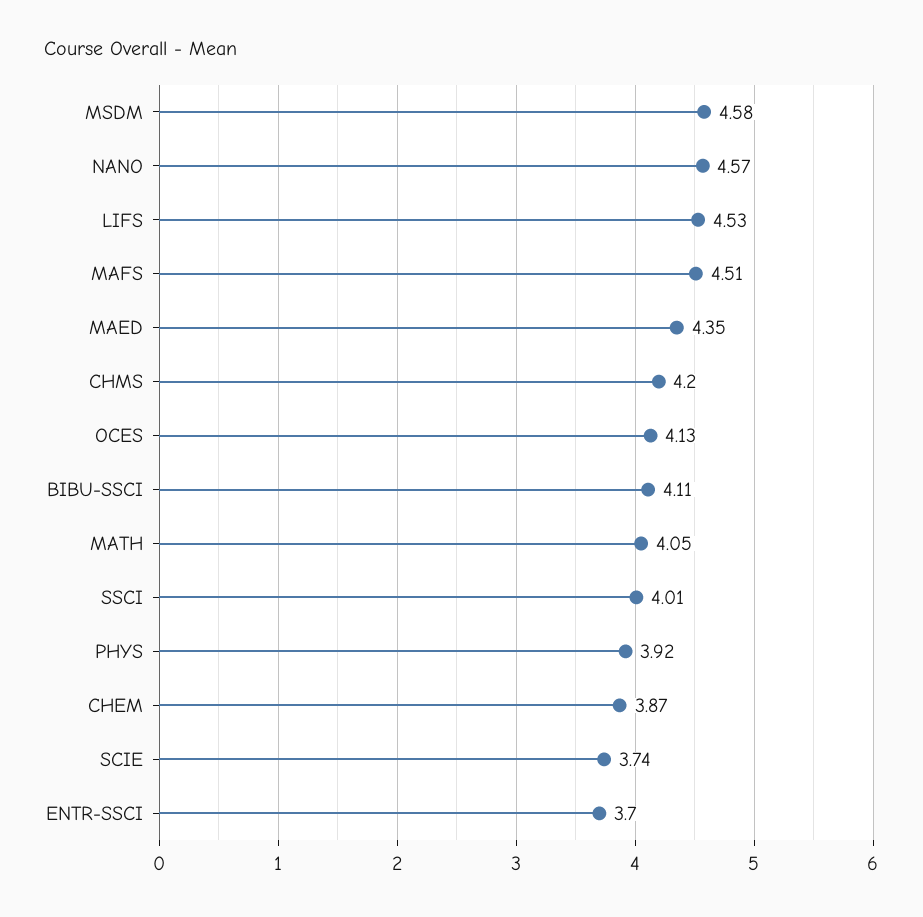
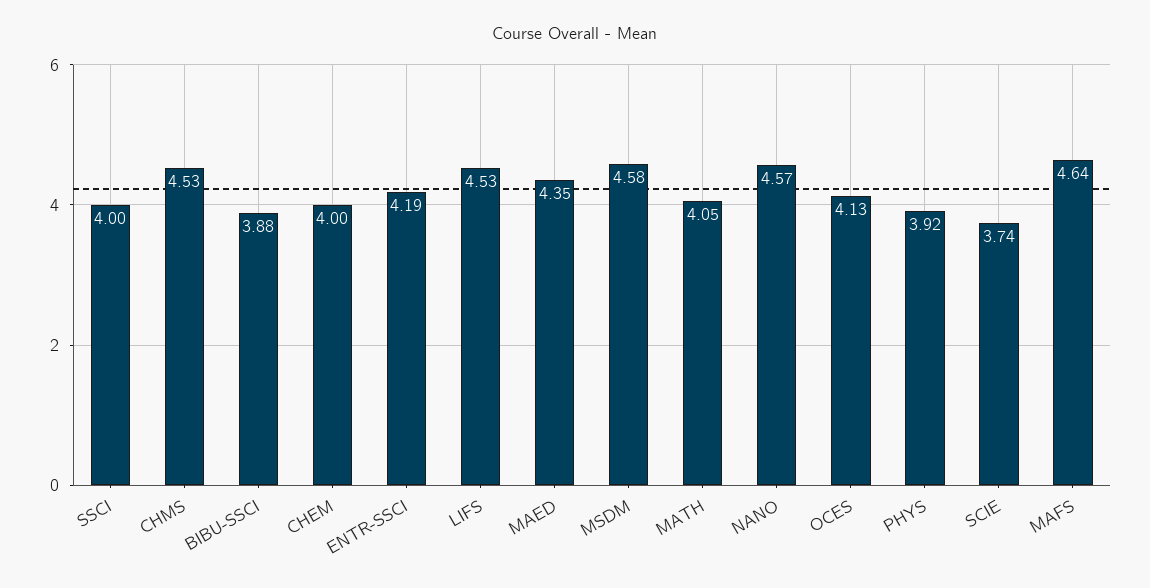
MAFS: 4.51 -> 4.64
CHMS: 4.2 -> 4.53
BIBU-SSCI: 4.11 -> 3.88
SSCI: 4.01 -> 4
CHEM: 3.87 -> 4
ENTR-SSCI: 3.7 -> 4.19

